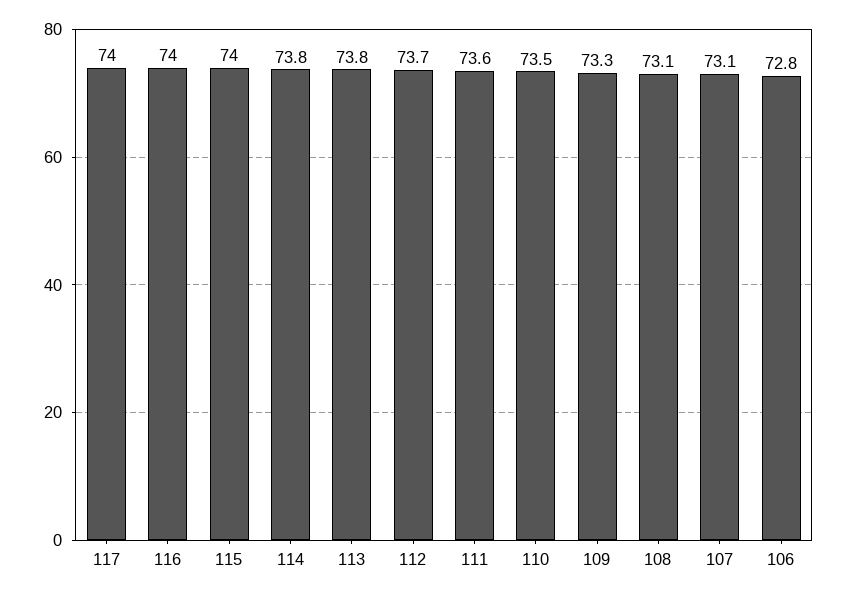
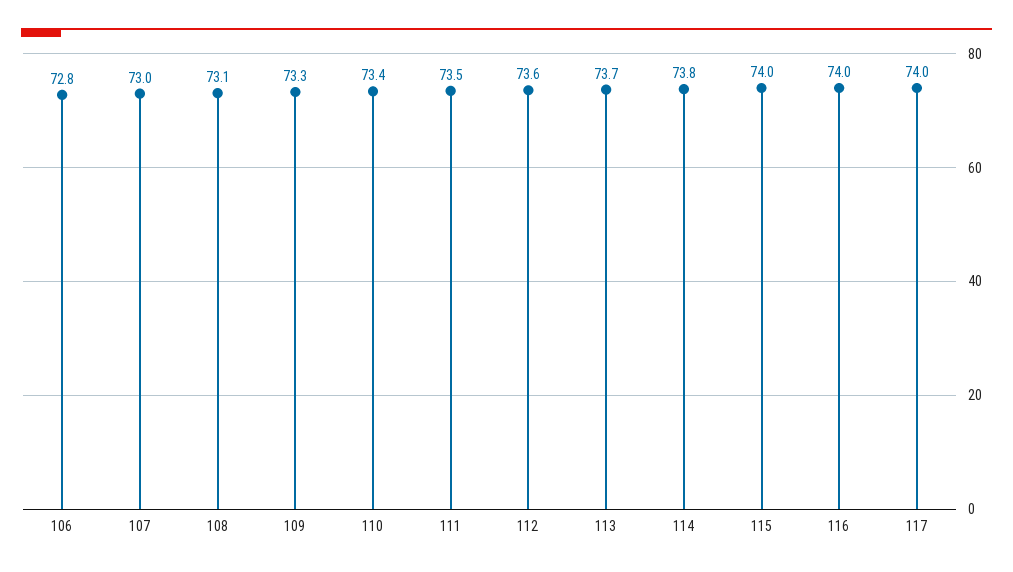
113: 73.8 -> 73.7
112: 73.7 -> 73.6
111: 73.6 -> 73.5
110: 73.5 -> 73.4
107: 73.1 -> 73

